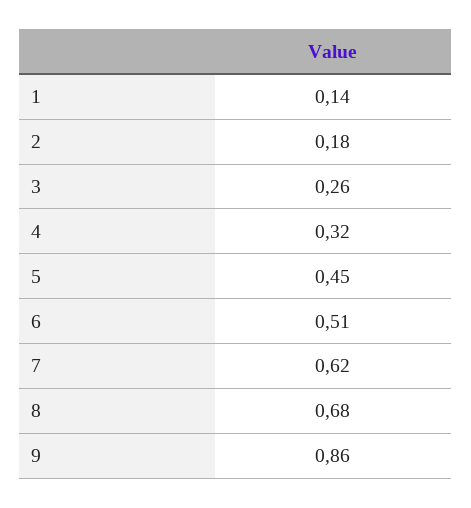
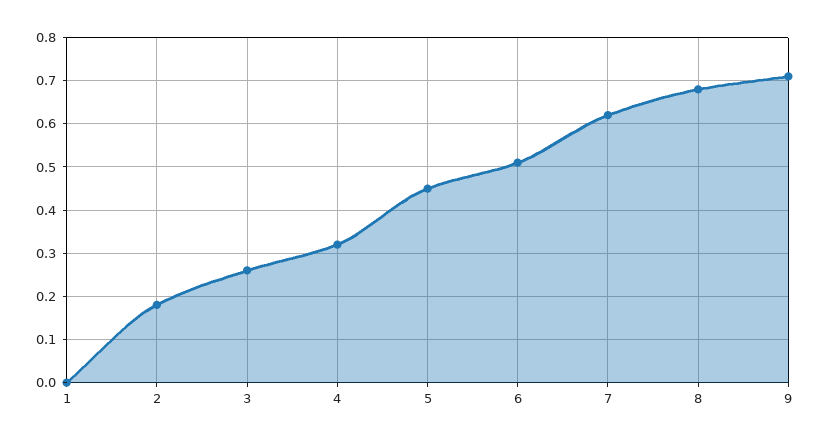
1: 0.14 -> 0
9: 0.86 -> 0.7

